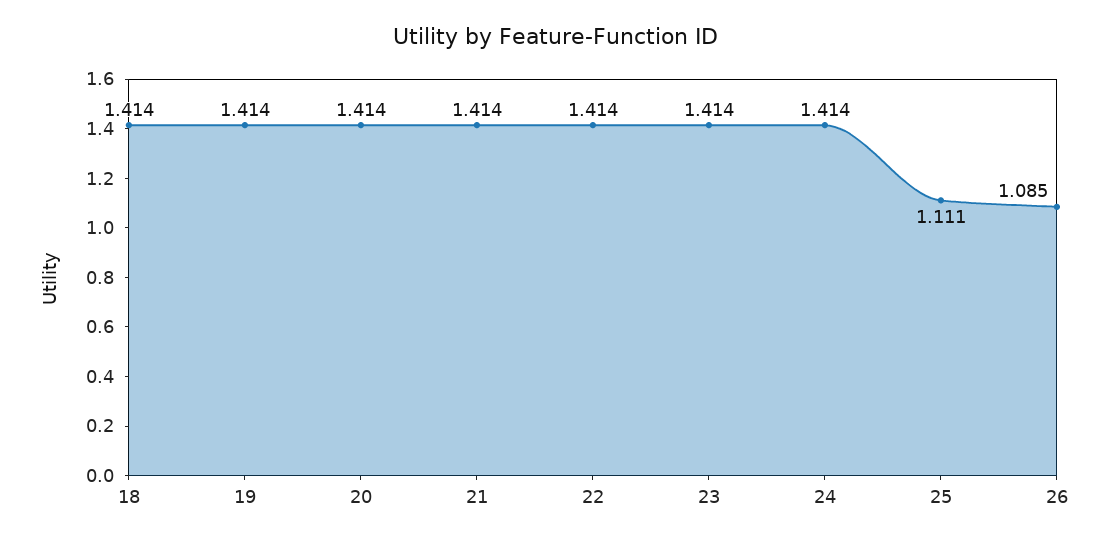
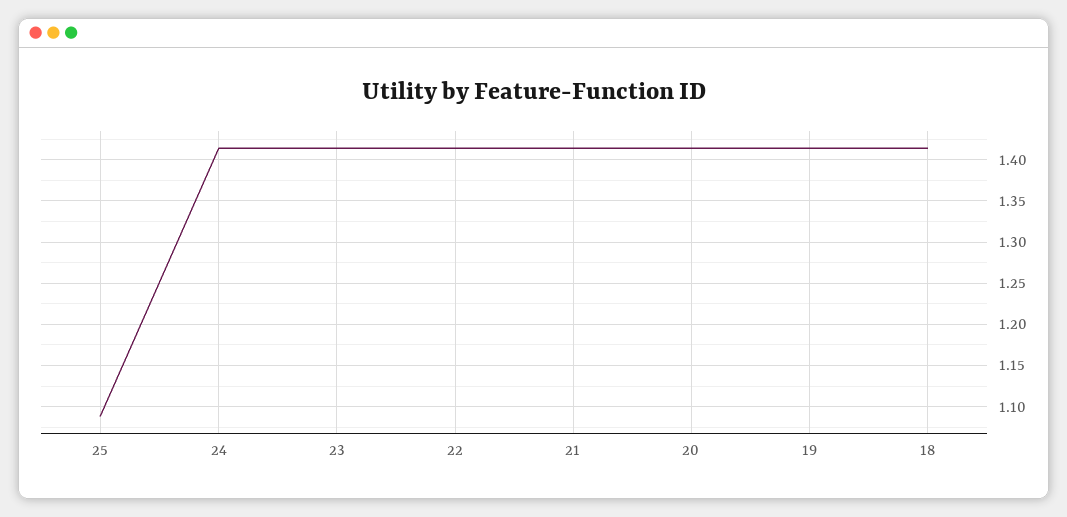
25: 1.111 -> 1.09
26: 1.085 -> none

